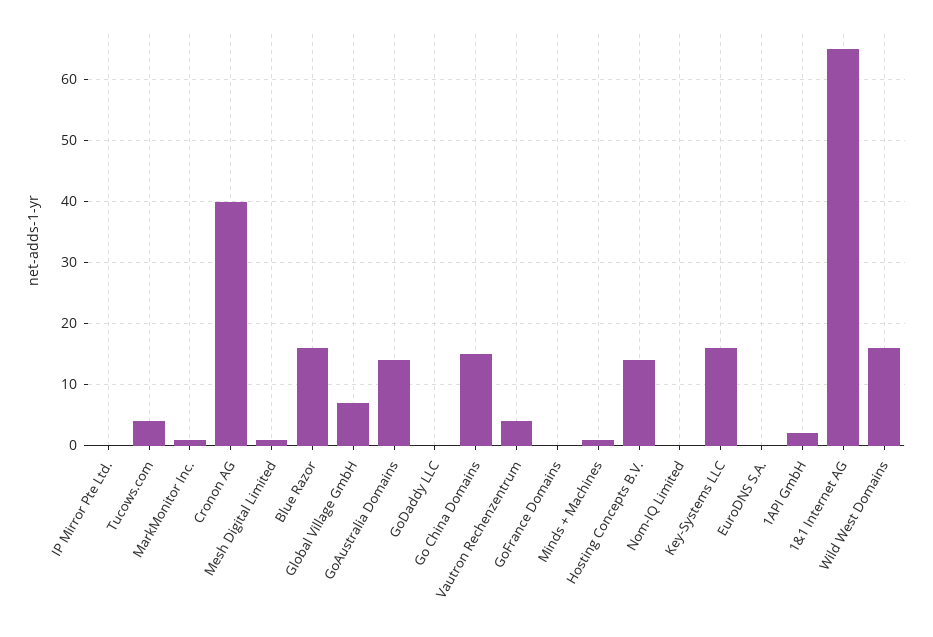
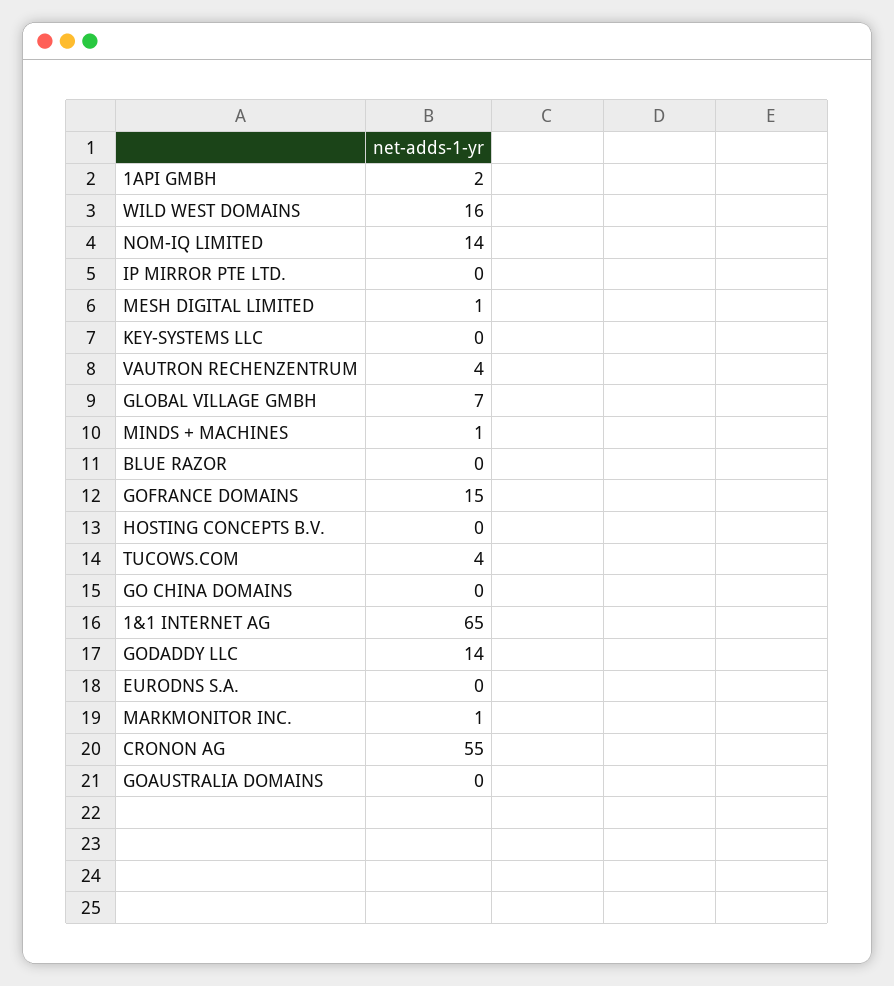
Cronon AG: 40 -> 55
Blue Razor: 16 -> 0
GoAustralia Domains: 14 -> 0
GoDaddy LLC: 0 -> 14
Go China Domains: 15 -> 0
GoFrance Domains: 0 -> 15
Hosting Concepts B.V.: 14 -> 0
Nom-IQ Limited: 0 -> 14
Key-Systems LLC: 16 -> 0

